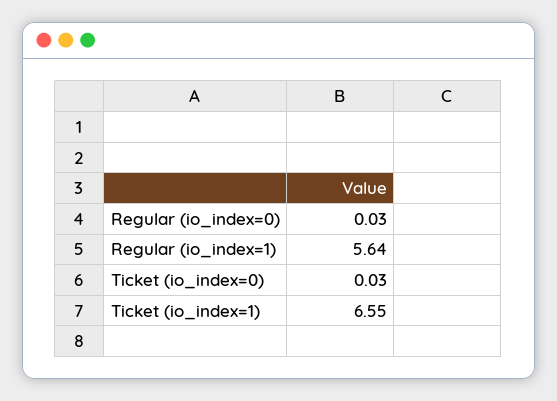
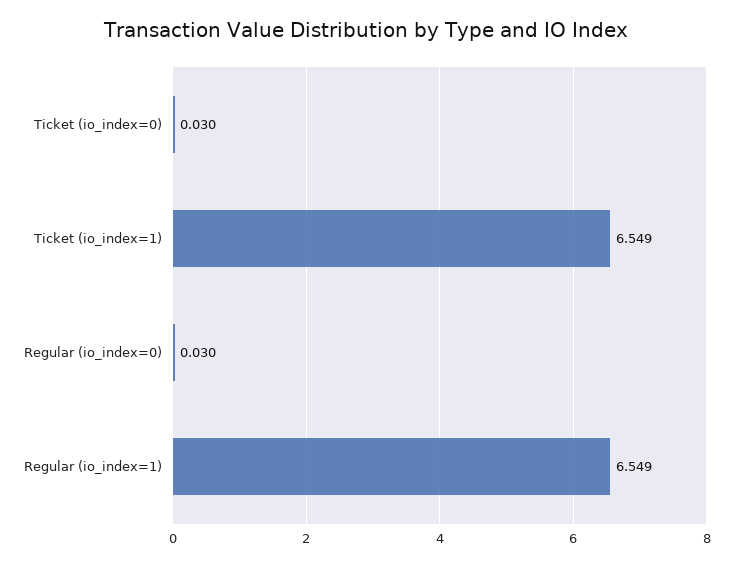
Regular (io_index=1): 5.64 -> 6.549

